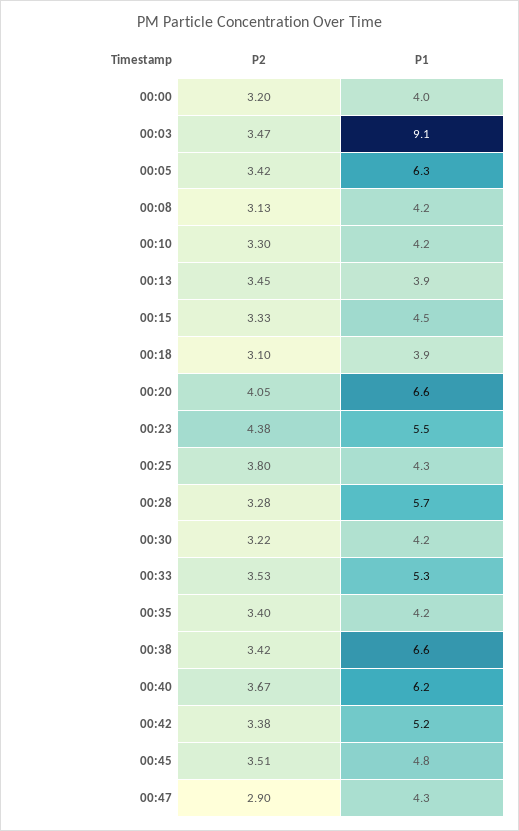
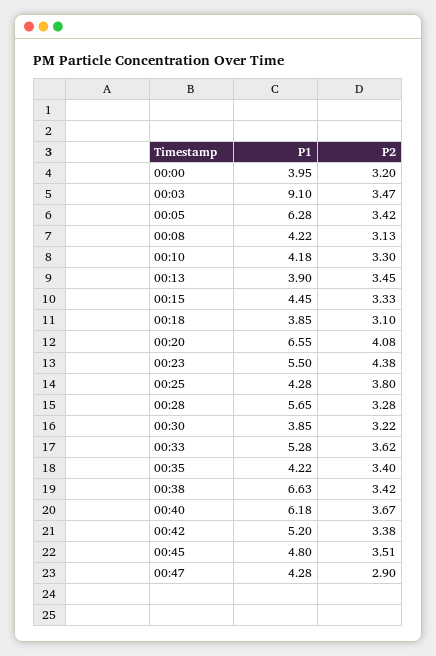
P2, 00:20: 4.05 -> 4.08
P1, 00:30: 4.2 -> 3.85
P2, 00:33: 3.53 -> 3.62

